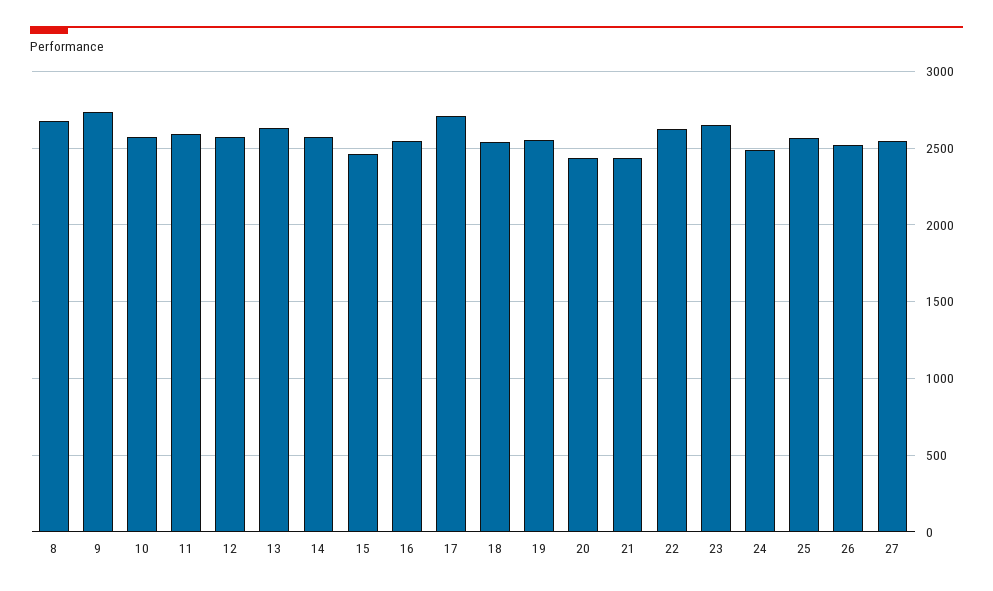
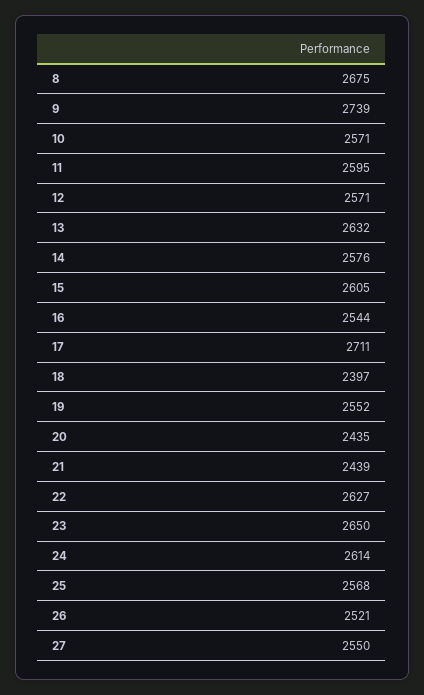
15: 2450 -> 2605
18: 2550 -> 2397
24: 2500 -> 2614

